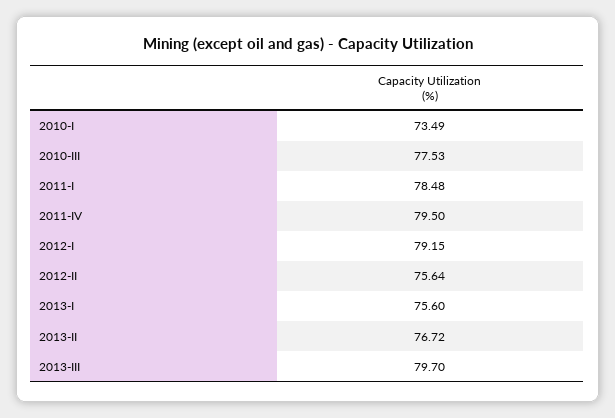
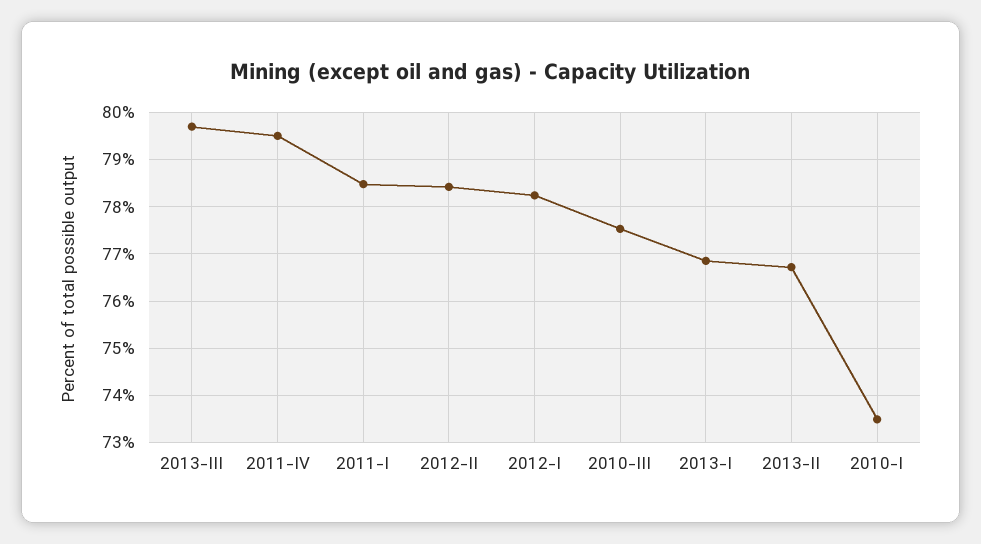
2012-I: 79.15 -> 78.2
2012-II: 75.64 -> 78.4
2013-I: 75.6 -> 76.8

